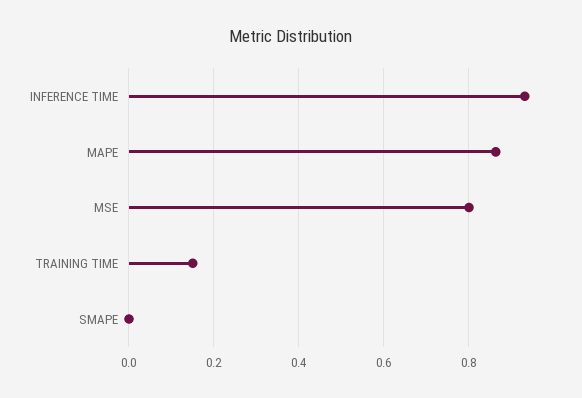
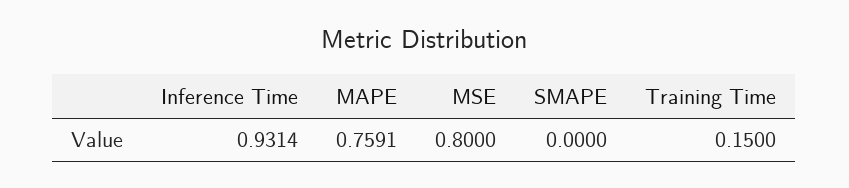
MAPE: 0.86 -> 0.7591

